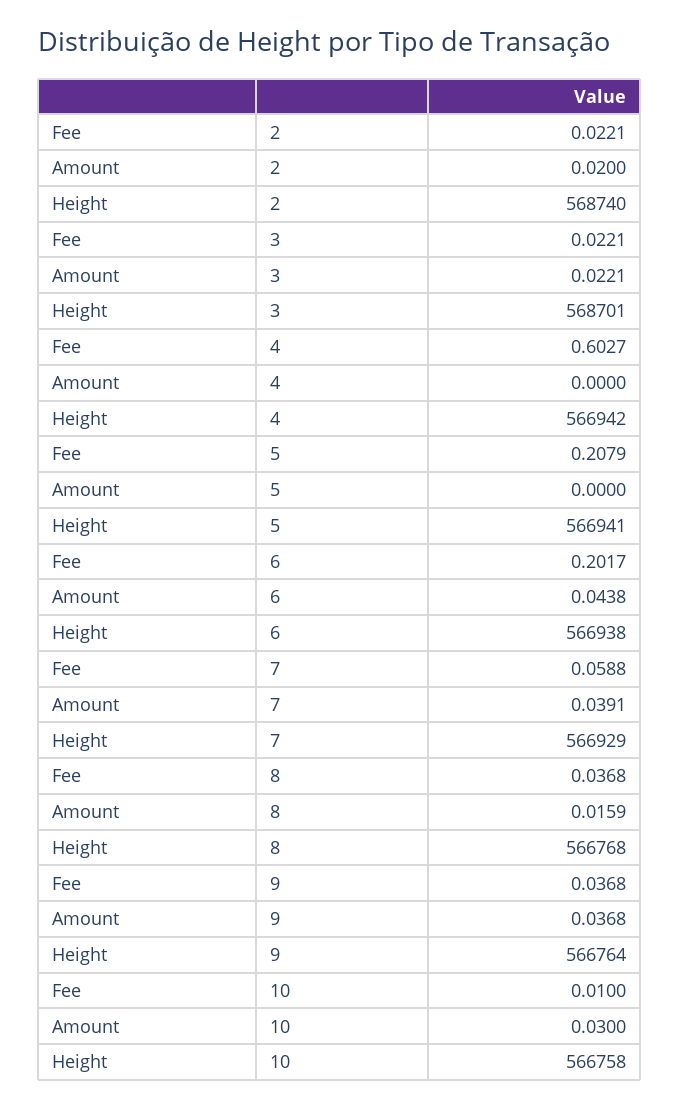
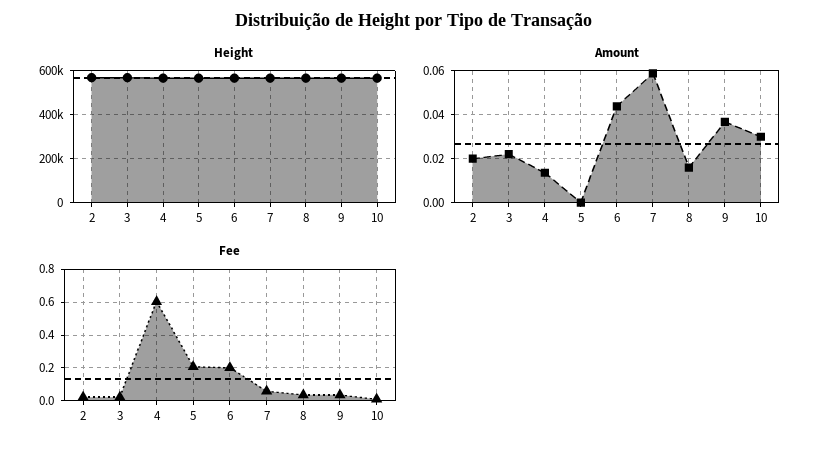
Amount, 4: 0 -> 0.015
Amount, 7: 0.0391 -> 0.06

